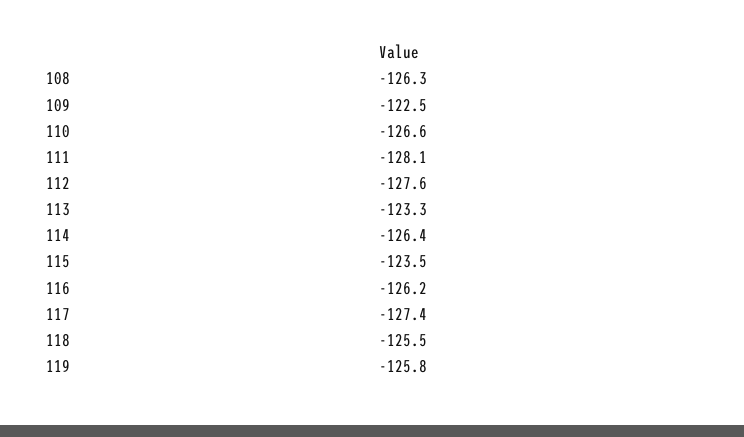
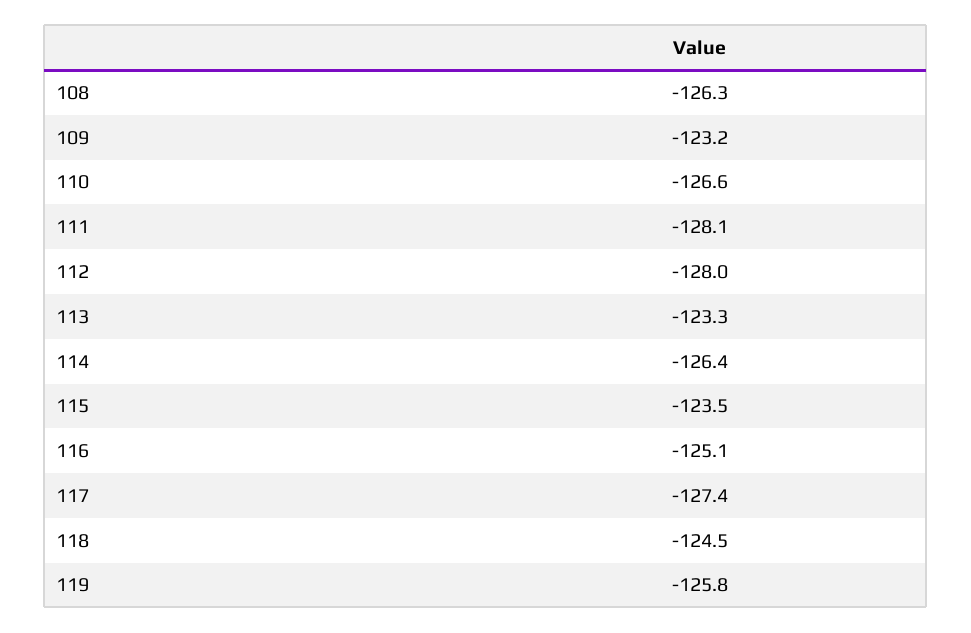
109: -122.5 -> -123.2
112: -127.6 -> -128
116: -126.2 -> -125.1
118: -125.5 -> -124.5

